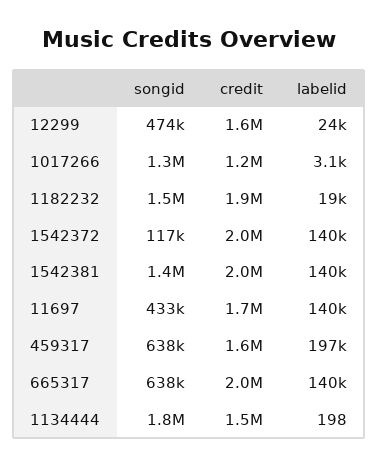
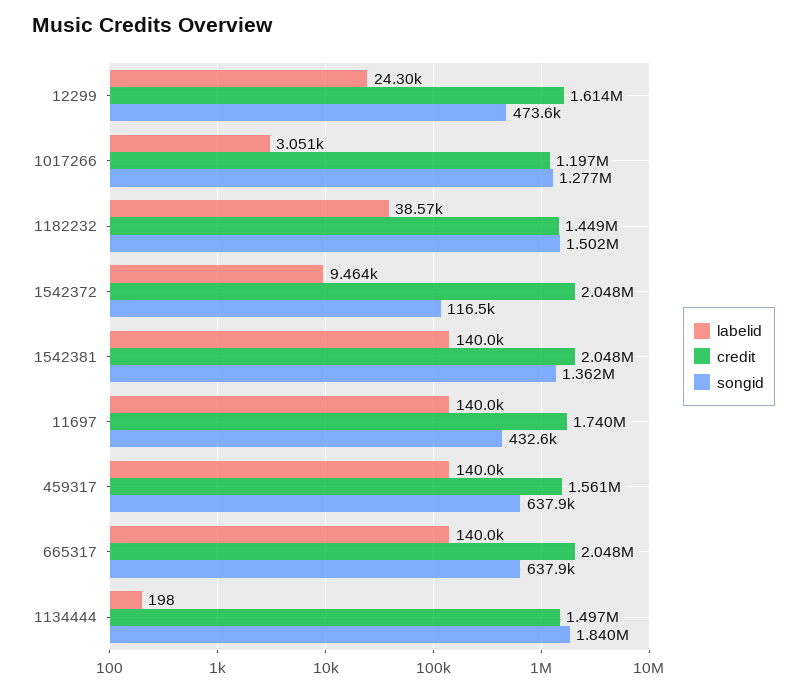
credit, 1182232: 1900000 -> 1449000
labelid, 1182232: 19000 -> 38570
labelid, 1542372: 140000 -> 9464
labelid, 459317: 197000 -> 140000

